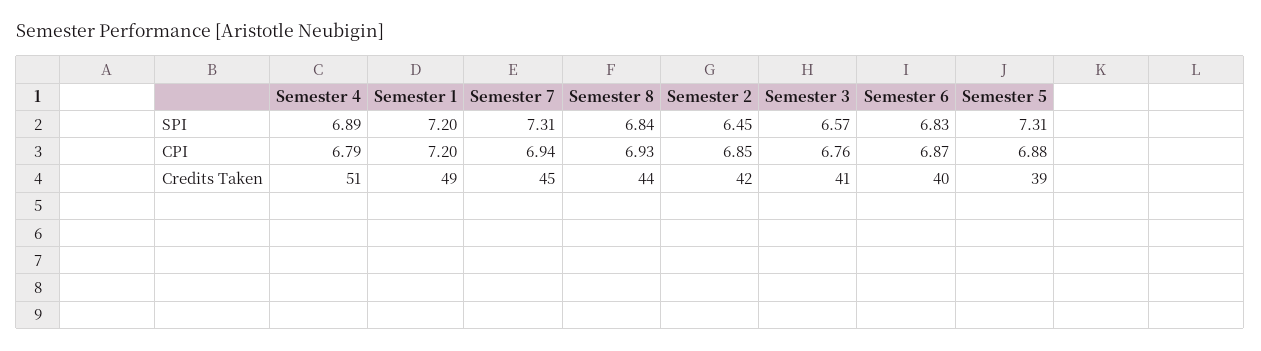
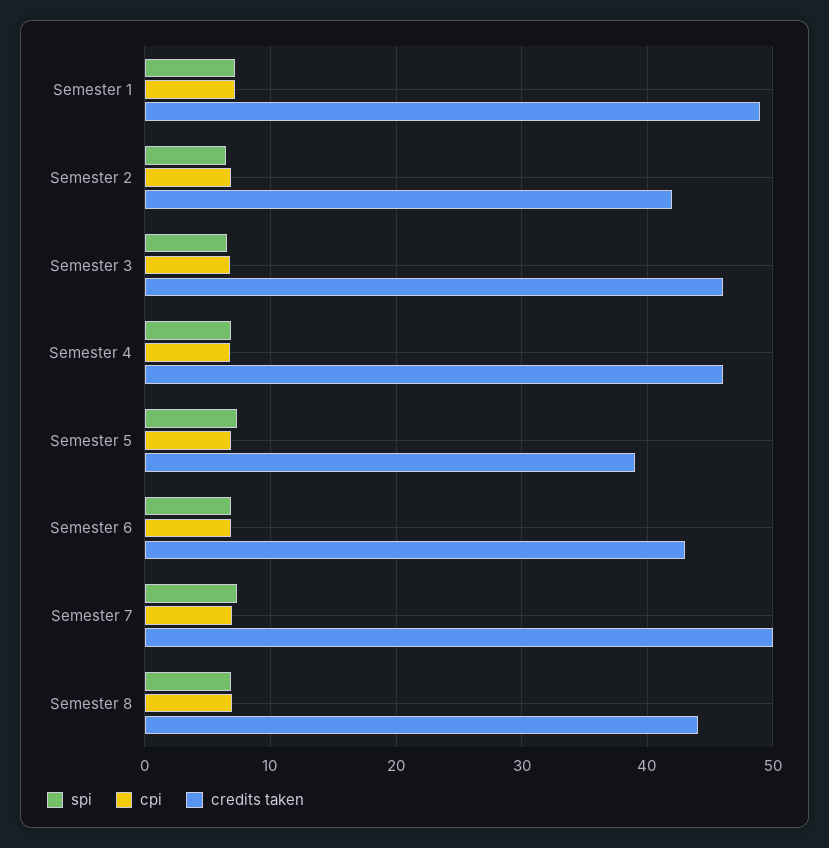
Credits Taken, Semester 4: 51 -> 46
Credits Taken, Semester 7: 45 -> 50
Credits Taken, Semester 3: 41 -> 46
Credits Taken, Semester 6: 40 -> 43

